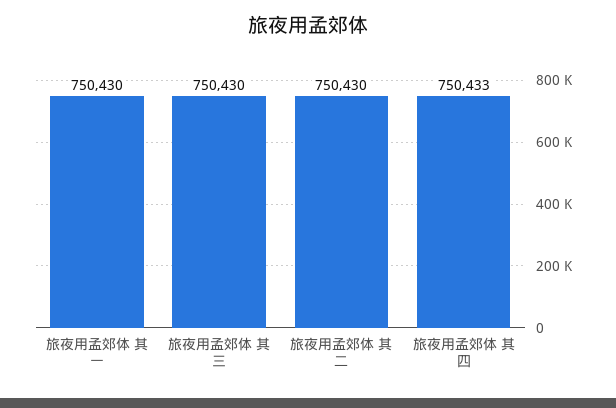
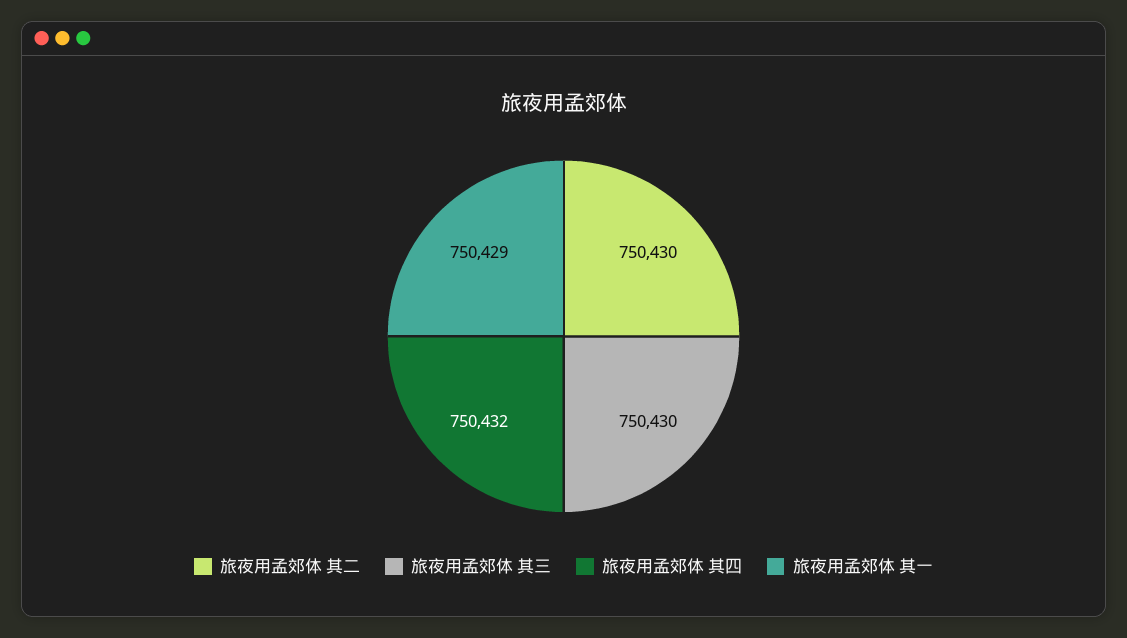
旅夜用孟郊体 其一: 750430 -> 750429
旅夜用孟郊体 其四: 750433 -> 750432

